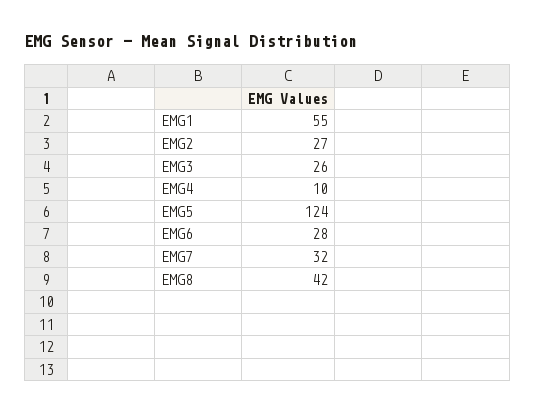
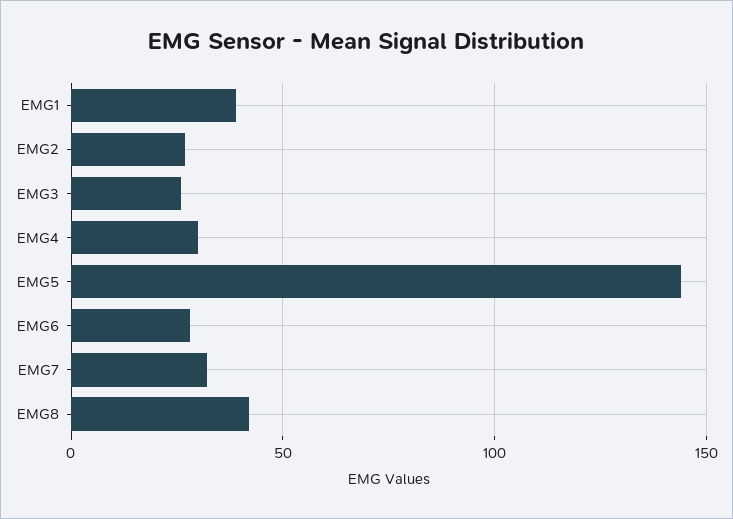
EMG1: 55 -> 40
EMG4: 10 -> 30
EMG5: 124 -> 145

